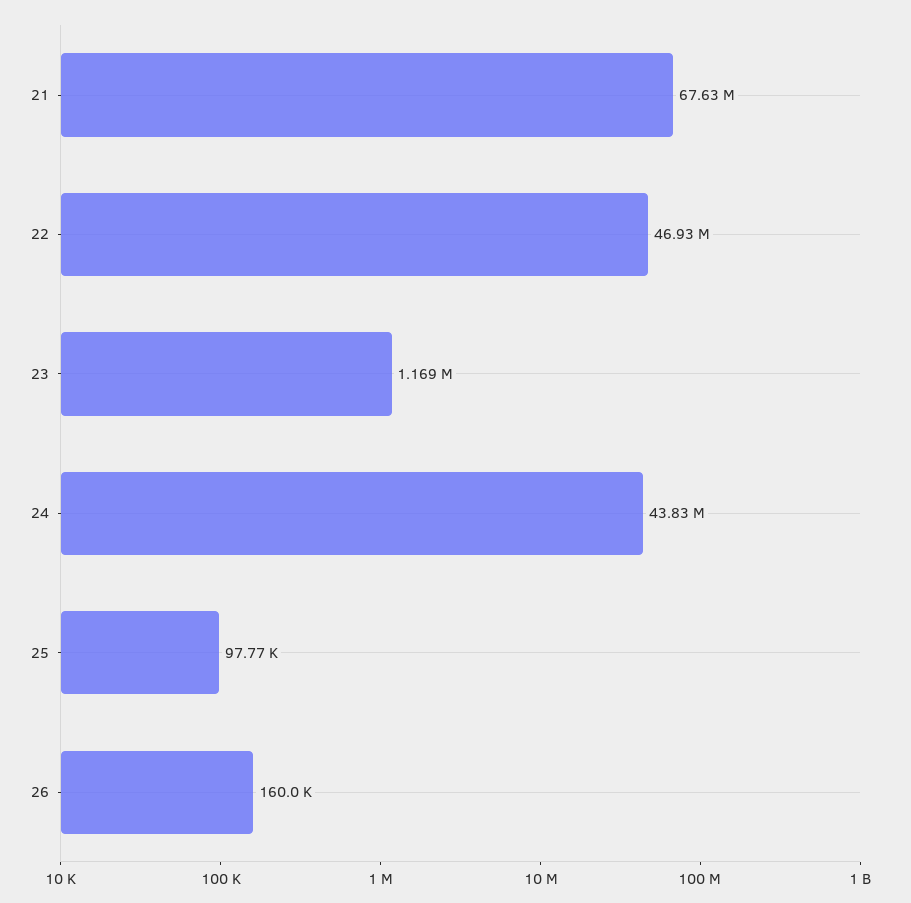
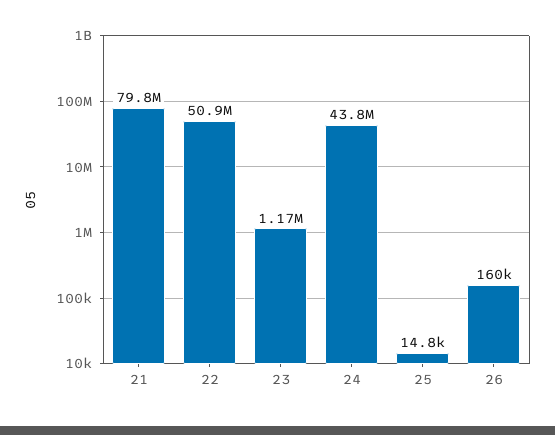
21: 67630000 -> 79800000
22: 46930000 -> 50900000
25: 97770 -> 14800

